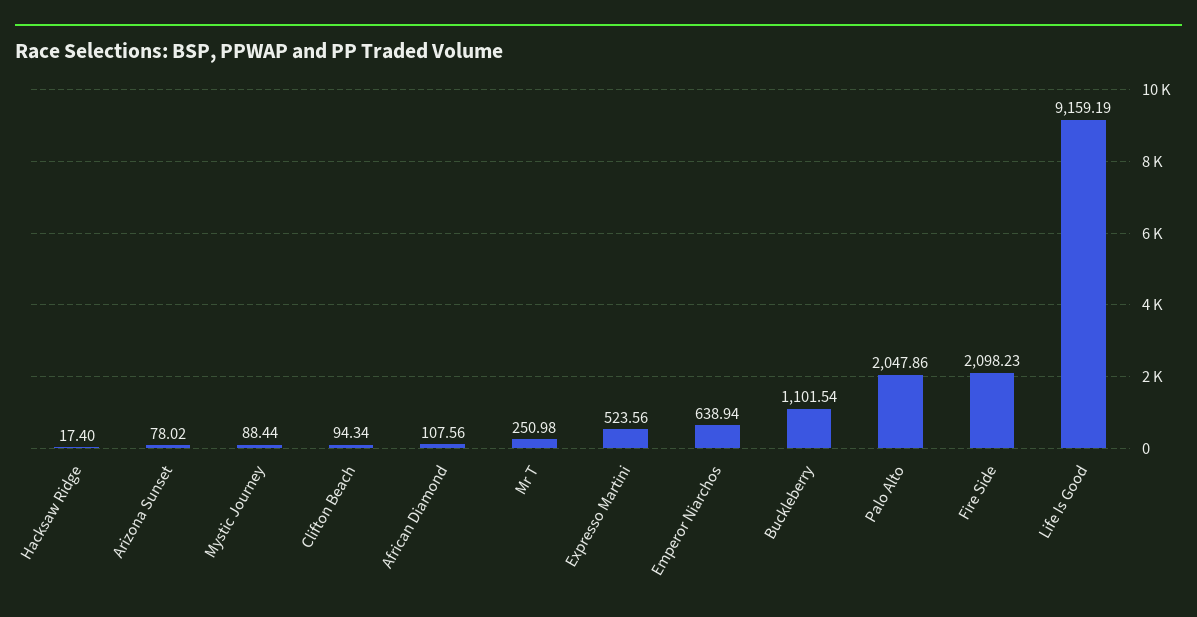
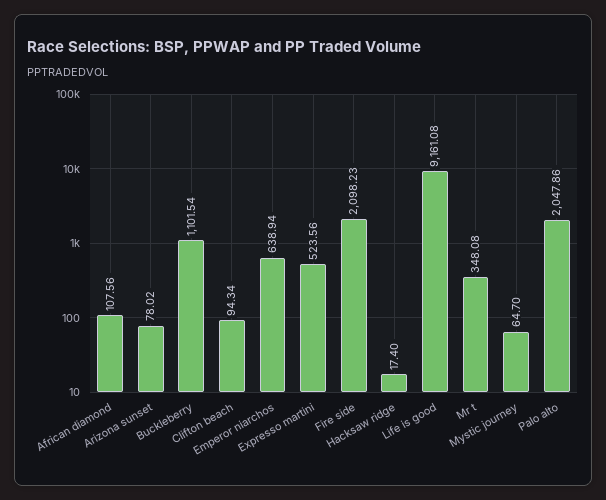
Mystic Journey: 88.44 -> 64.7
Mr T: 250.98 -> 348.08
Life Is Good: 9159.19 -> 9161.08

